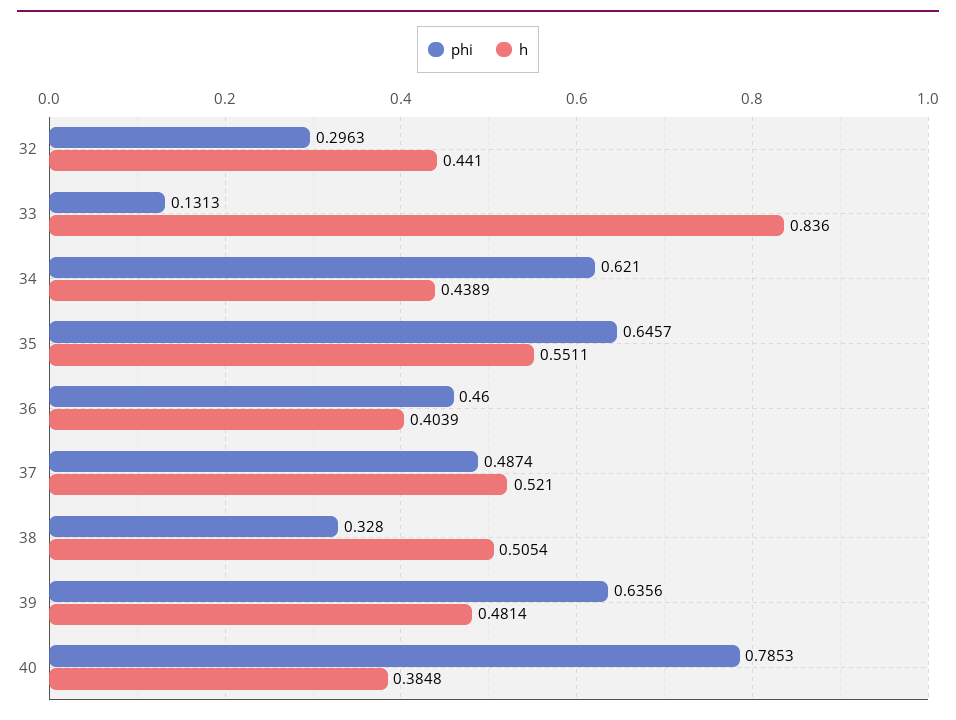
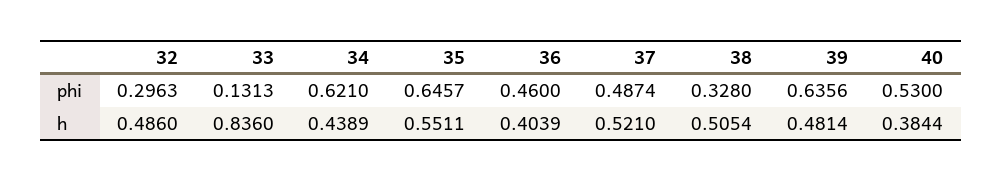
h, 32: 0.441 -> 0.486
phi, 40: 0.7853 -> 0.53
h, 40: 0.3848 -> 0.3844

